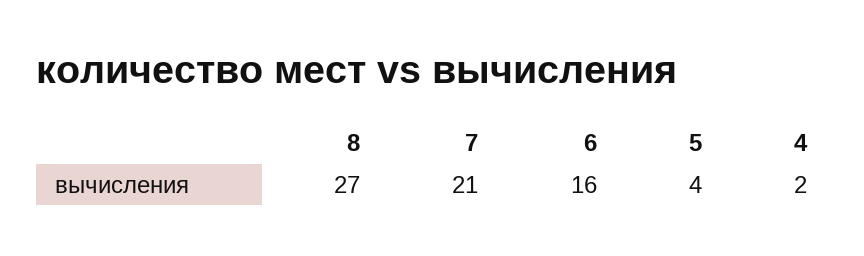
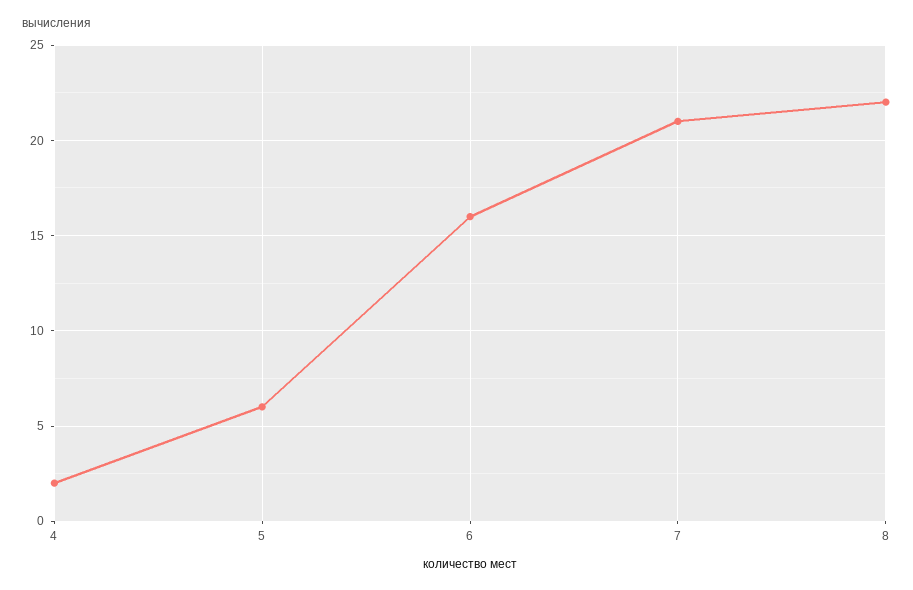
8: 27 -> 22
5: 4 -> 6

